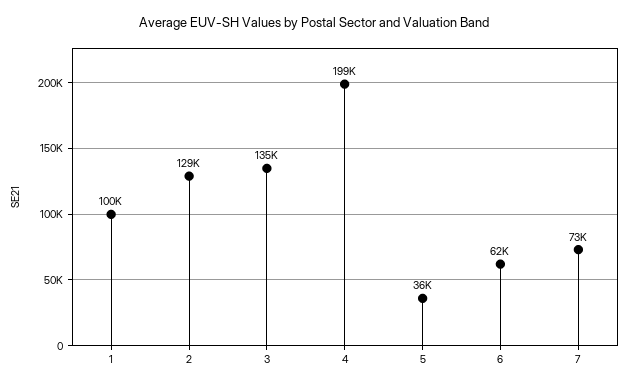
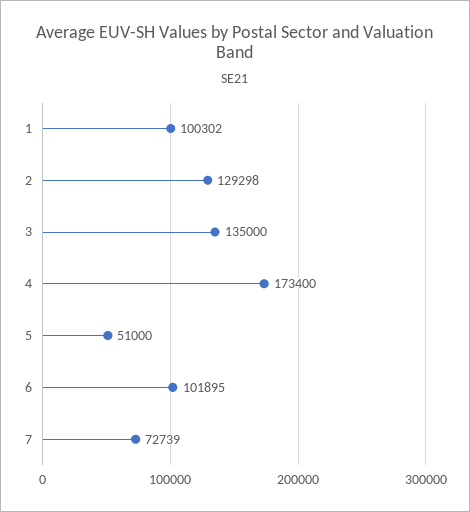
4: 199000 -> 173400
5: 36000 -> 51000
6: 62000 -> 101895

